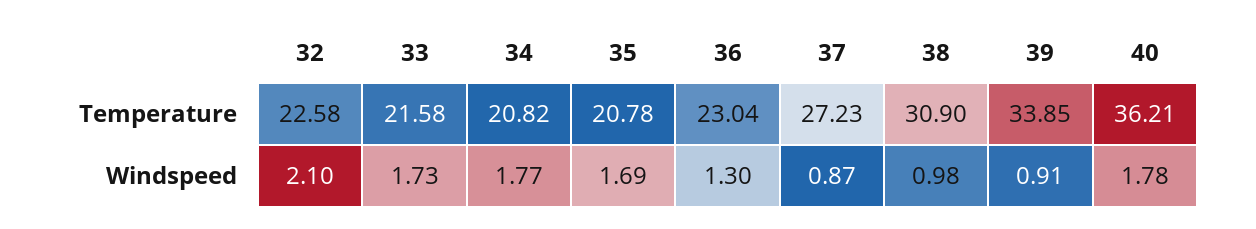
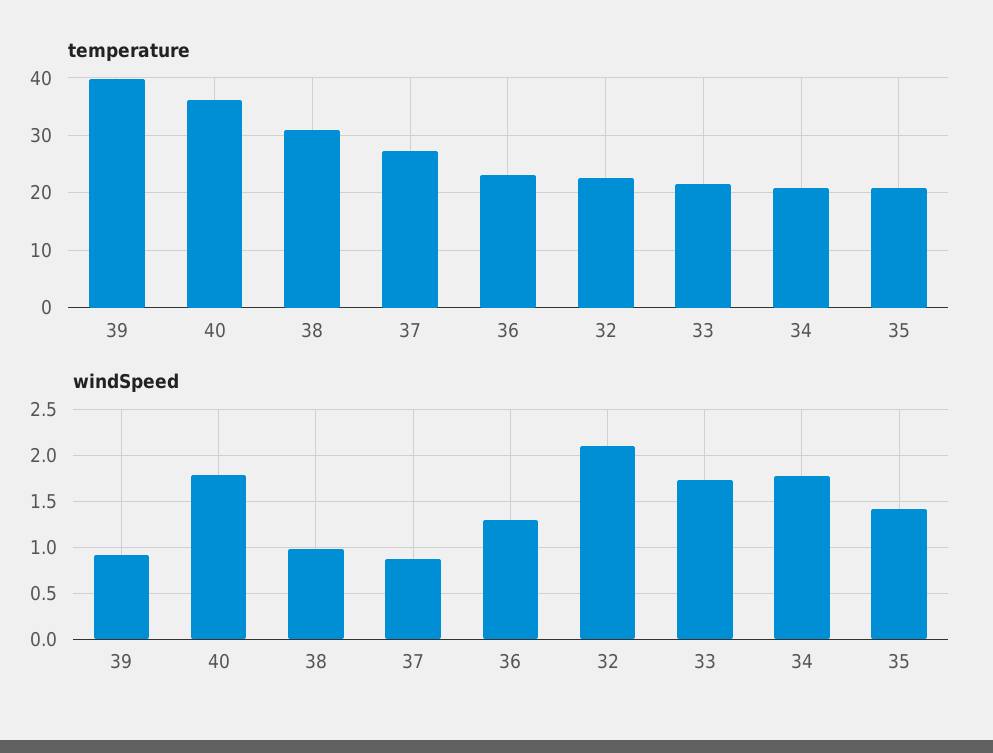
Temperature, 39: 33.85 -> 40
Windspeed, 35: 1.69 -> 1.4

